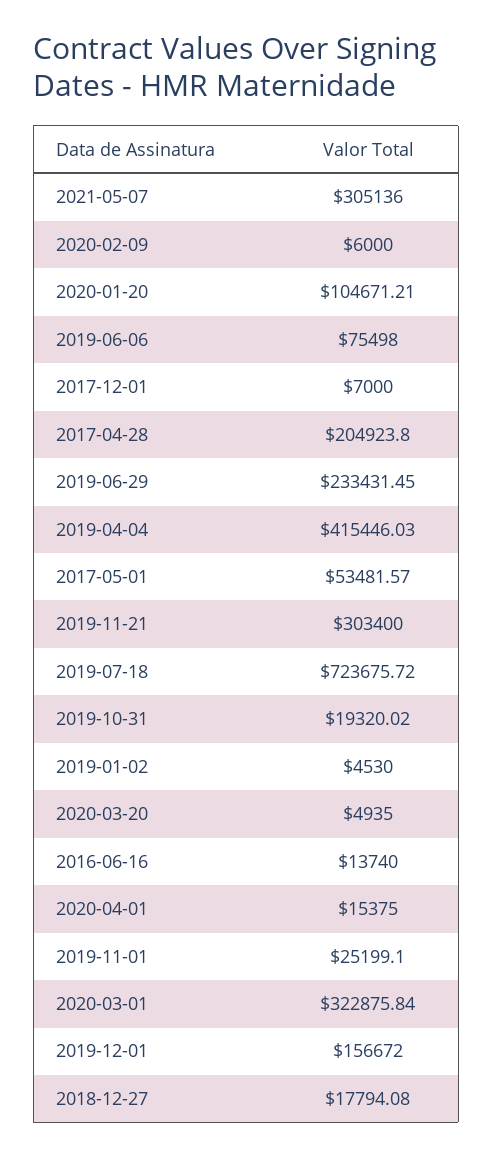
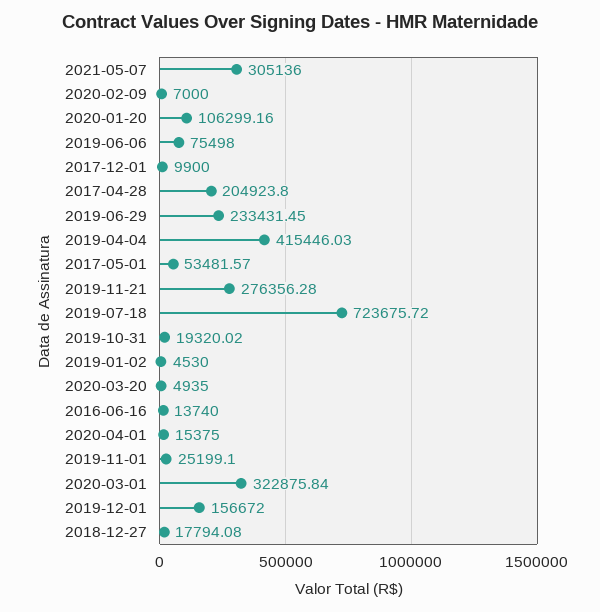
2020-02-09: 6000 -> 7000
2020-01-20: 104671.21 -> 106299.16
2017-12-01: 7000 -> 9900
2019-11-21: 303400 -> 276356.28

